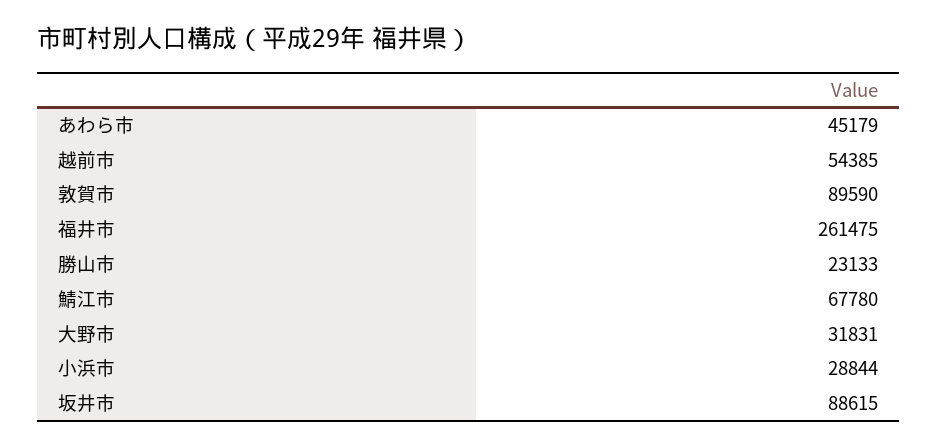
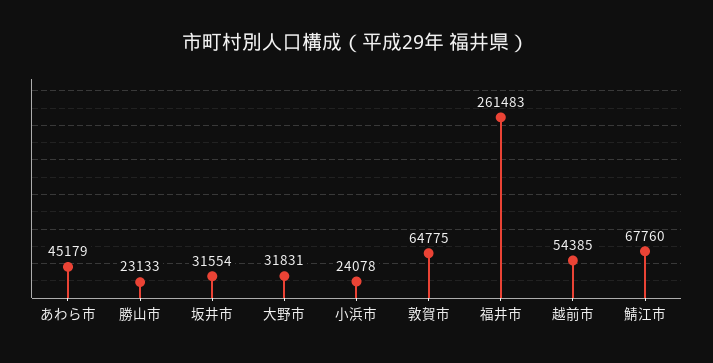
敦賀市: 89590 -> 64775
福井市: 261475 -> 261483
鯖江市: 67780 -> 67760
小浜市: 28844 -> 24078
坂井市: 88615 -> 31554

